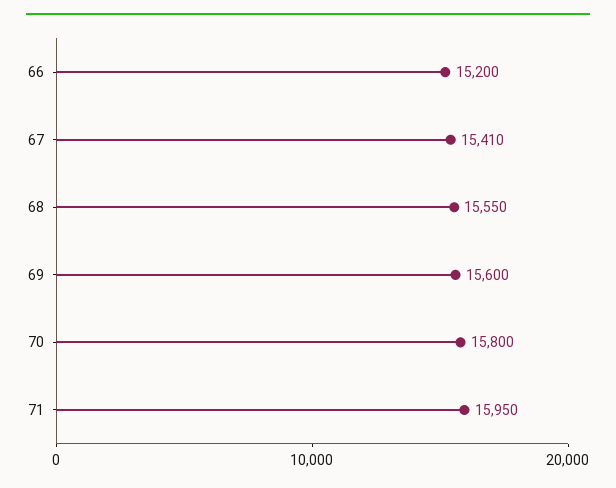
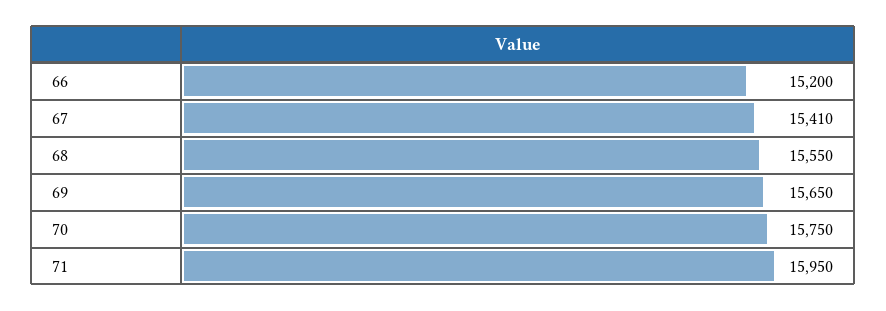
69: 15600 -> 15650
70: 15800 -> 15750

